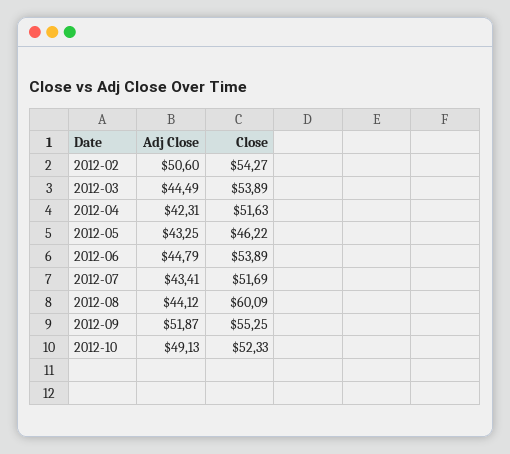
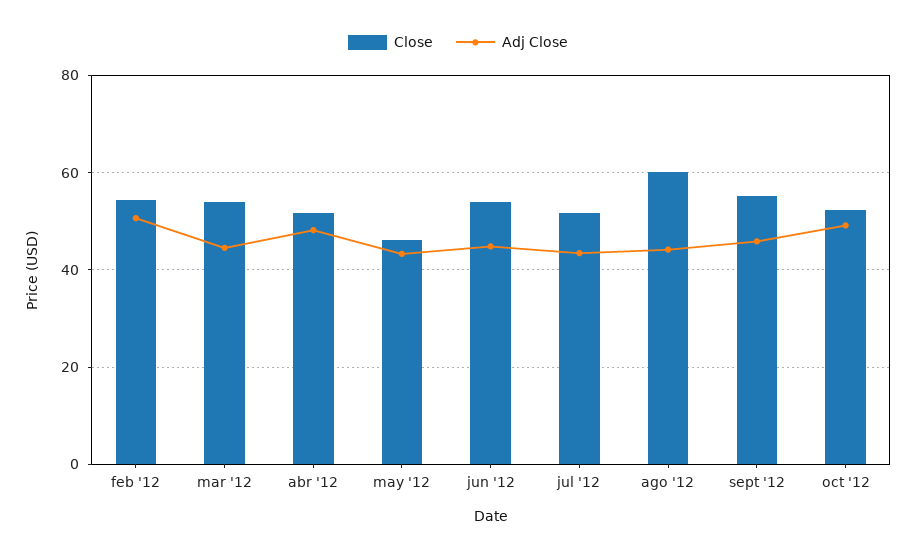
Adj Close, 2012-04: 42.31 -> 48
Adj Close, 2012-09: 51.87 -> 46

